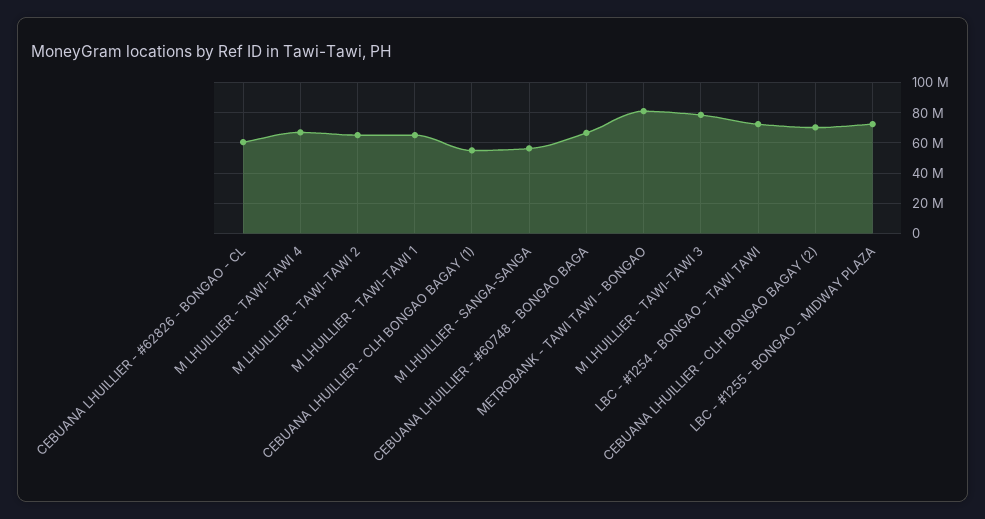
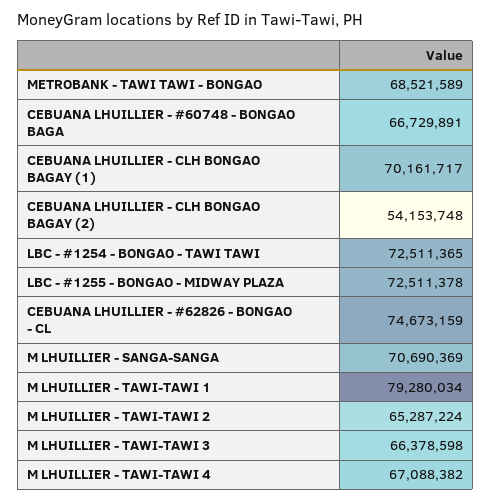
CEBUANA LHUILLIER - #62826 - BONGAO - CL: 60000000 -> 74673159
M LHUILLIER - TAWI-TAWI 1: 65000000 -> 79280034
CEBUANA LHUILLIER - CLH BONGAO BAGAY (1): 55000000 -> 70161717
M LHUILLIER - SANGA-SANGA: 55000000 -> 70690369
METROBANK - TAWI TAWI - BONGAO: 80000000 -> 68521589
M LHUILLIER - TAWI-TAWI 3: 80000000 -> 66378598
CEBUANA LHUILLIER - CLH BONGAO BAGAY (2): 70000000 -> 54153748

